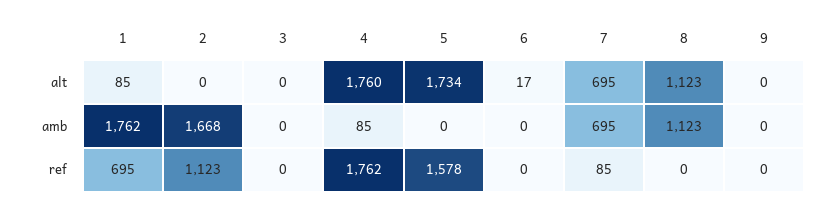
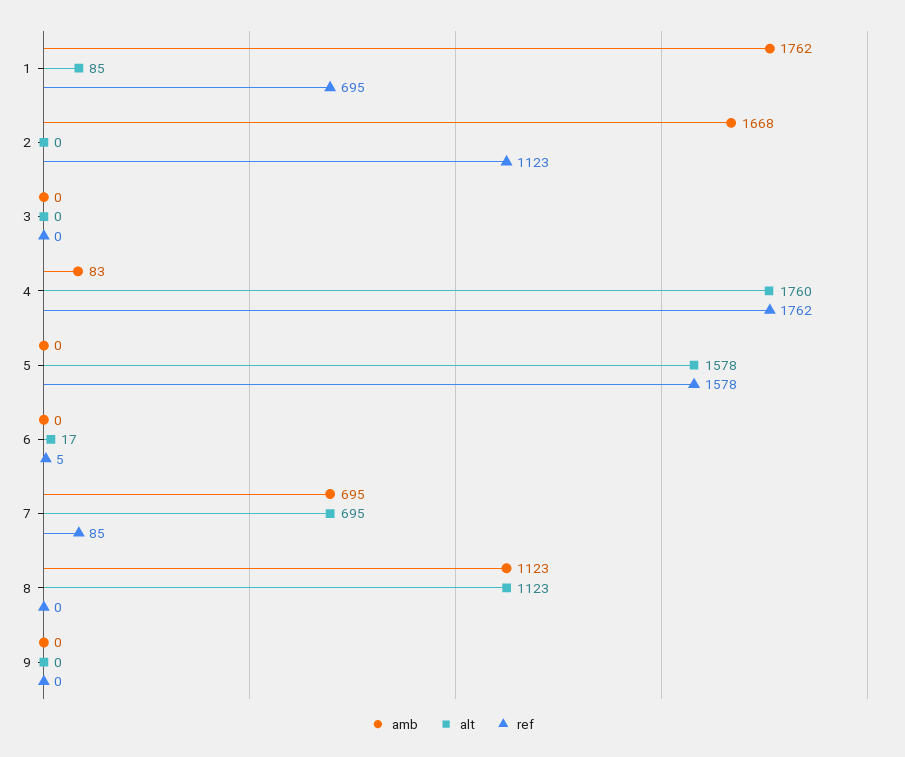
alt, 5: 1734 -> 1578
amb, 4: 85 -> 83
ref, 6: 0 -> 5

